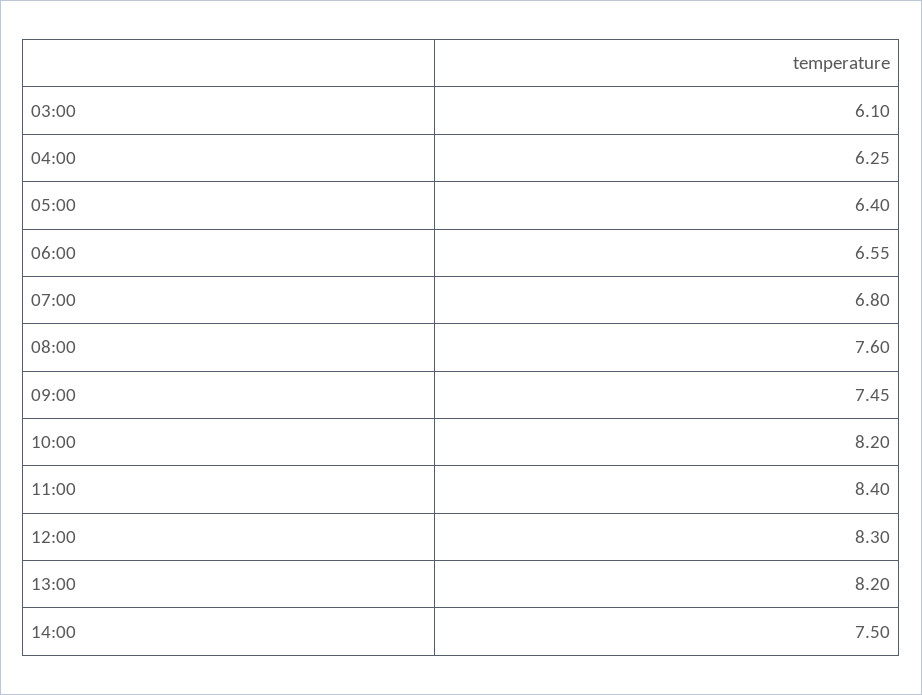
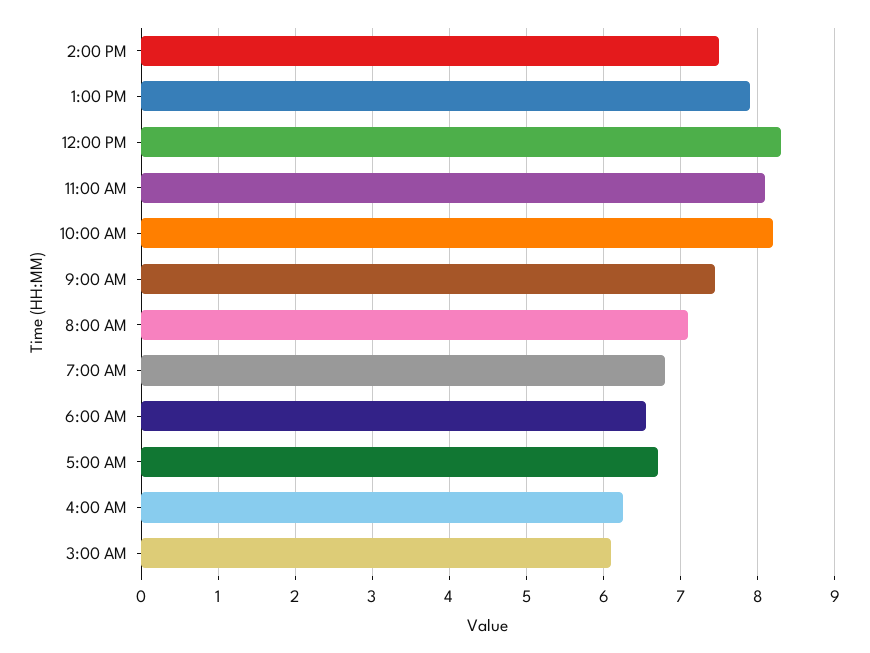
05:00: 6.4 -> 6.7
08:00: 7.6 -> 7.1
11:00: 8.4 -> 8.1
13:00: 8.2 -> 7.9

